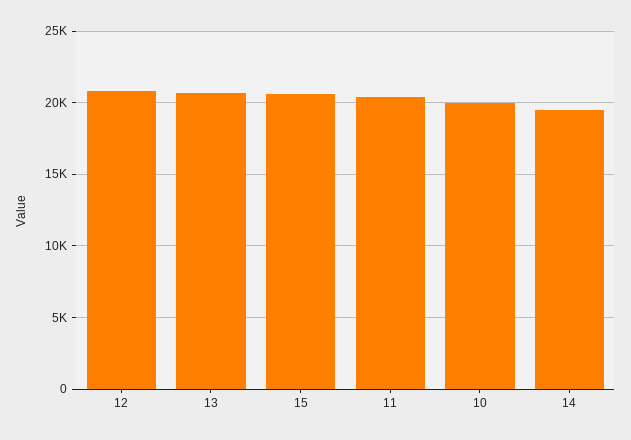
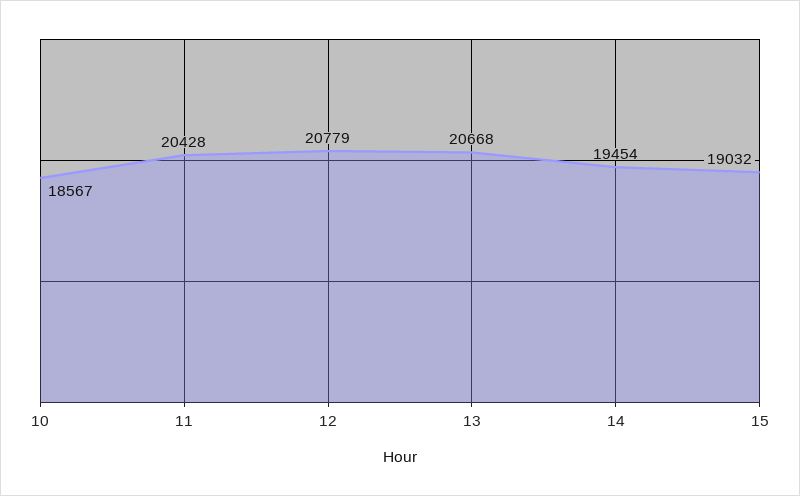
15: 20500 -> 19032
10: 20000 -> 18567

